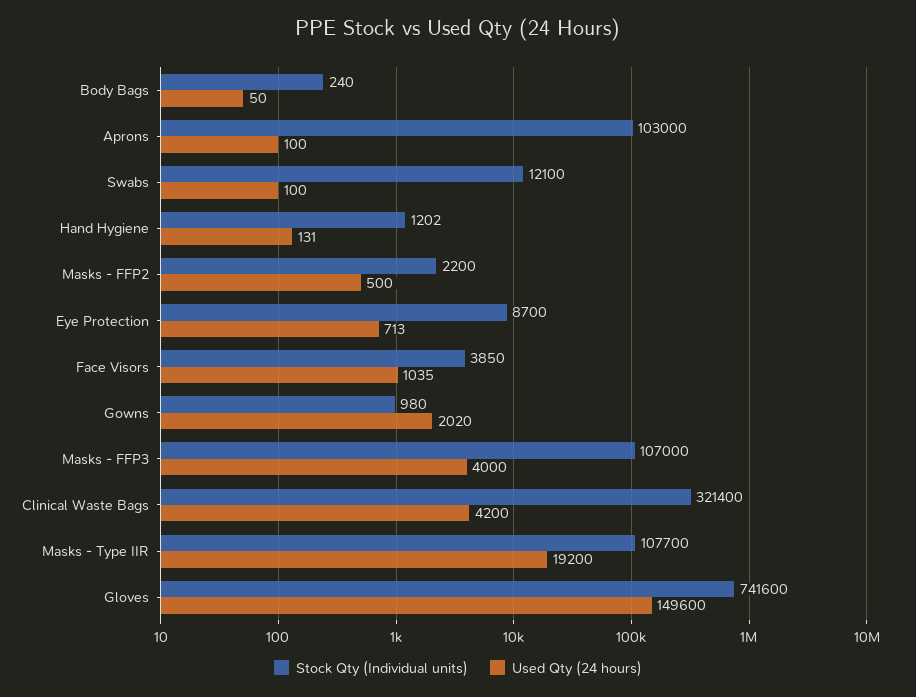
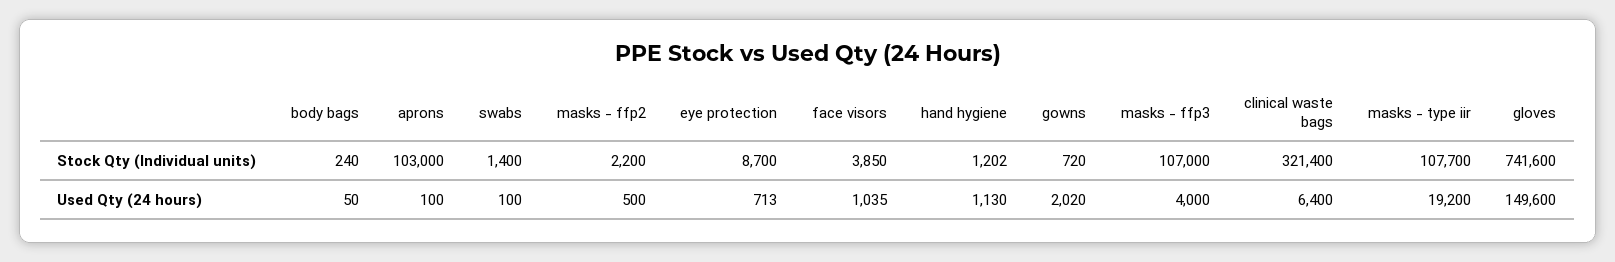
Stock Qty (Individual units), Swabs: 12100 -> 1400
Used Qty (24 hours), Hand Hygiene: 131 -> 1130
Stock Qty (Individual units), Gowns: 980 -> 720
Used Qty (24 hours), Clinical Waste Bags: 4200 -> 6400

